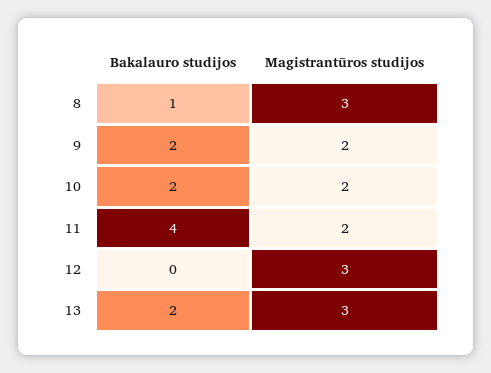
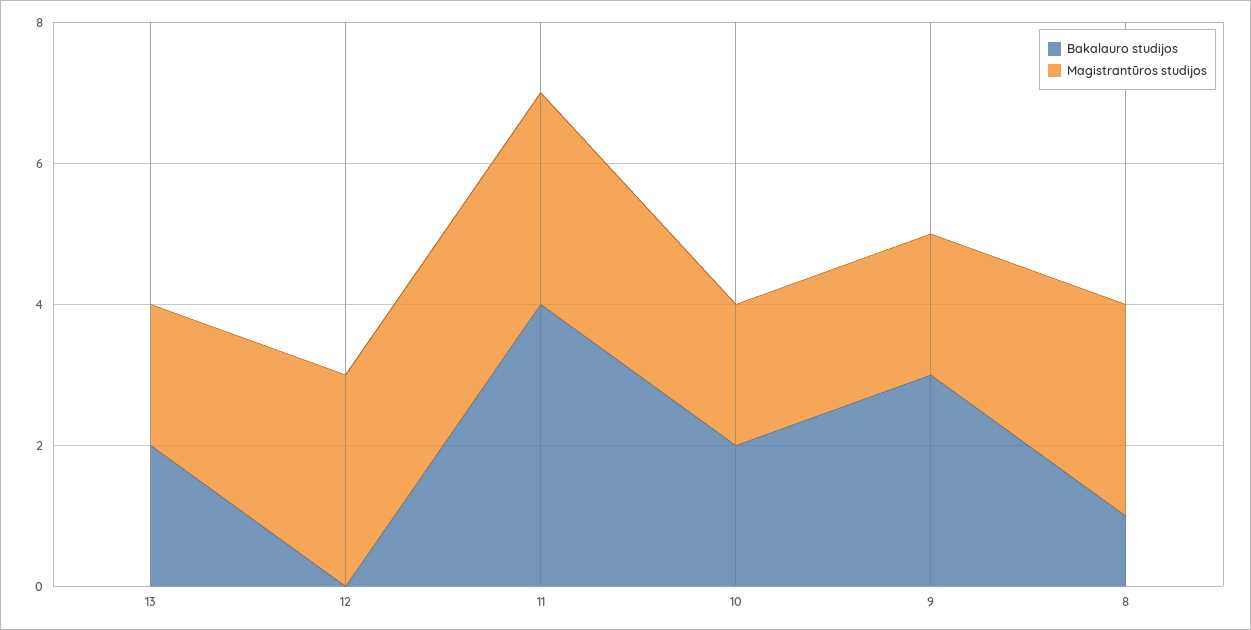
Bakalauro studijos, 9: 2 -> 3
Magistrantūros studijos, 11: 2 -> 3
Magistrantūros studijos, 13: 3 -> 2

